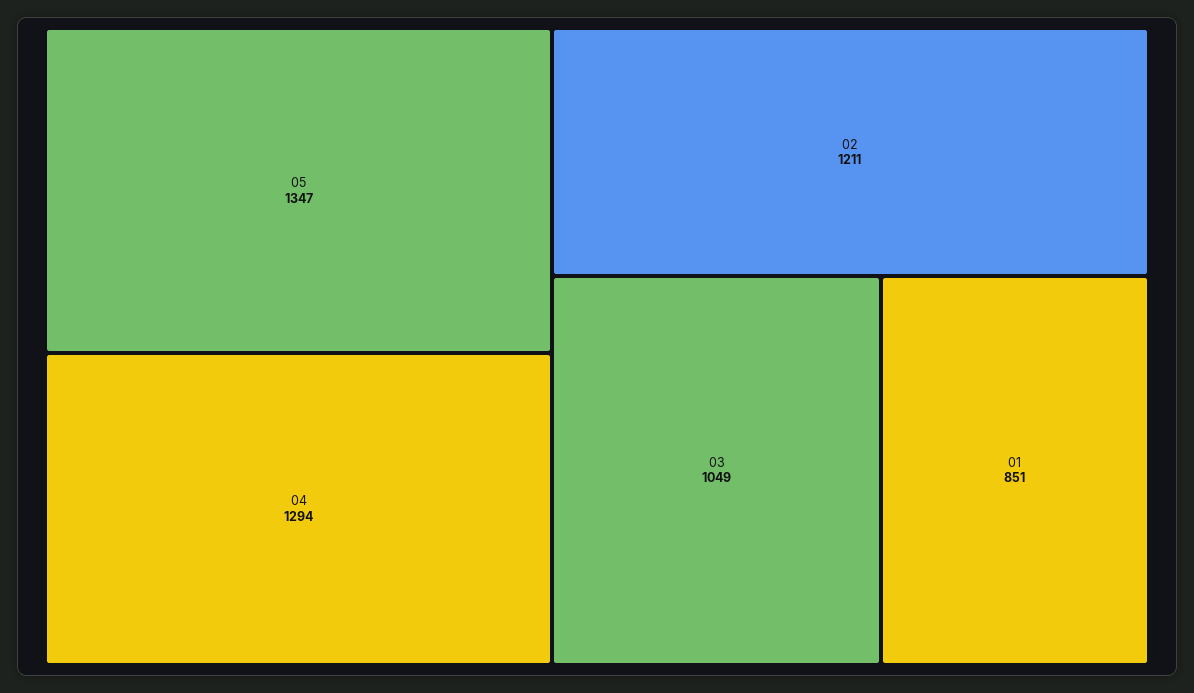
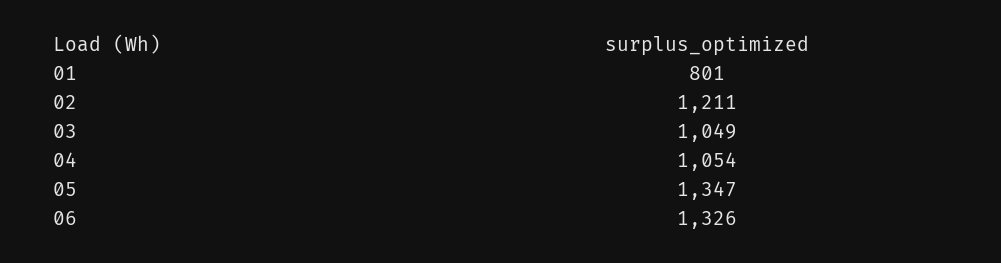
04: 1294 -> 1054
01: 851 -> 801
06: none -> 1326

